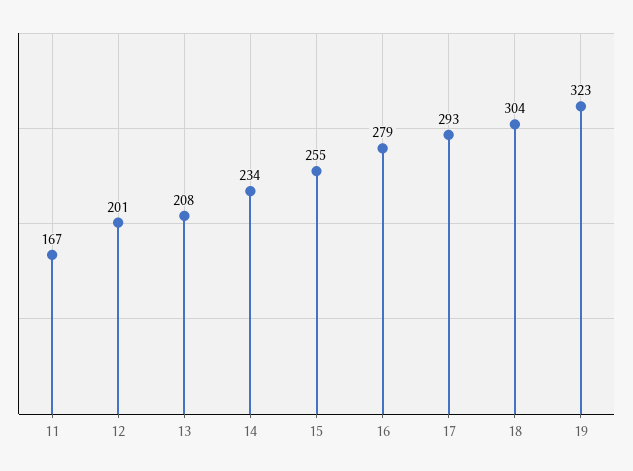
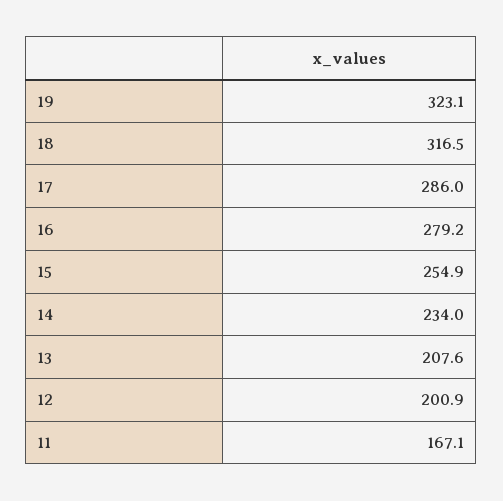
17: 293 -> 286
18: 304 -> 316.5

